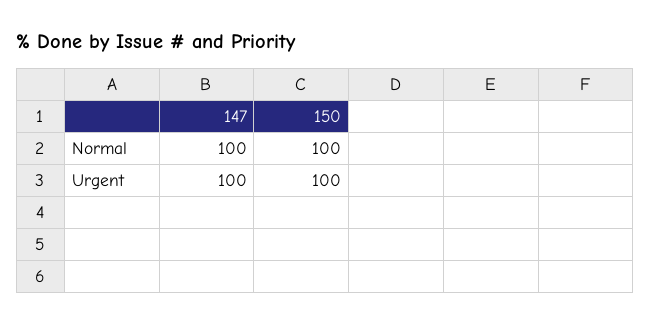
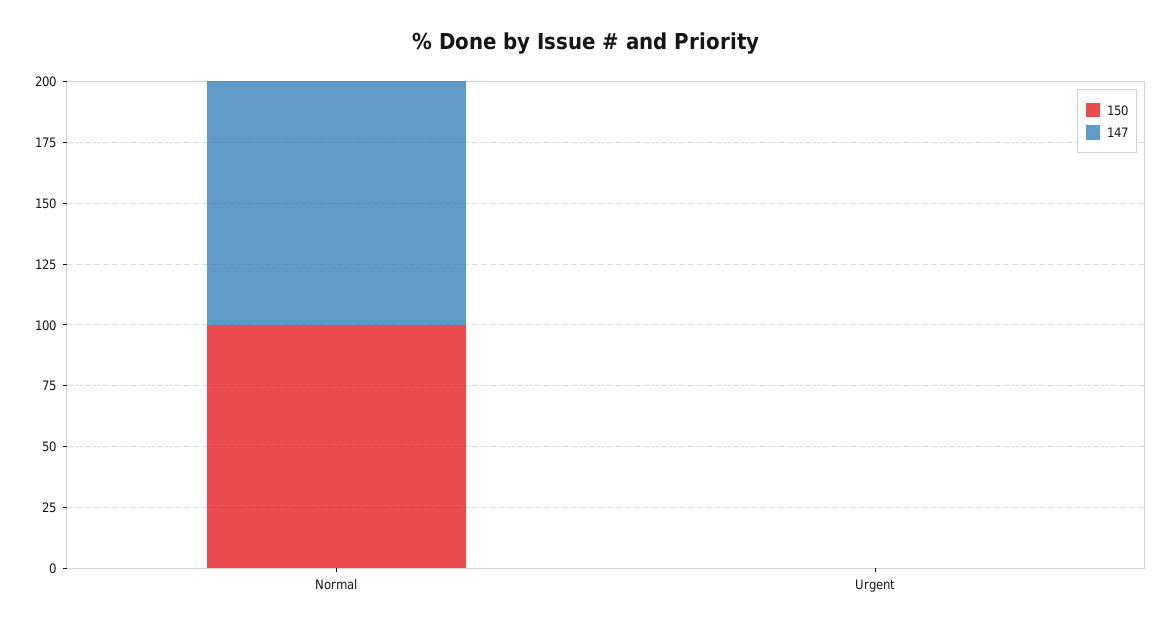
147, Urgent: 100 -> 0
150, Urgent: 100 -> 0

